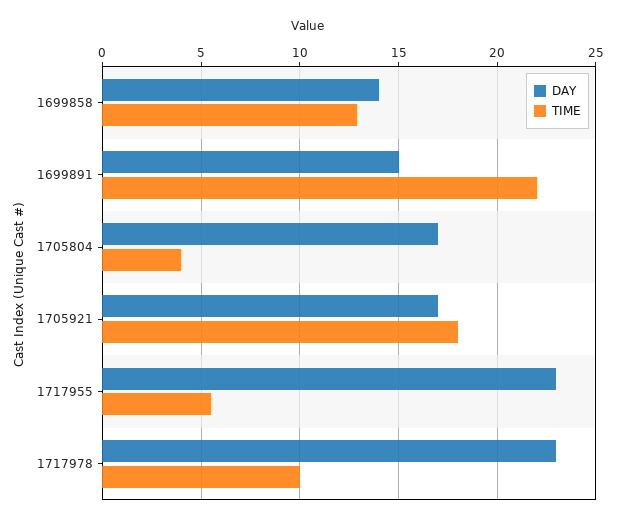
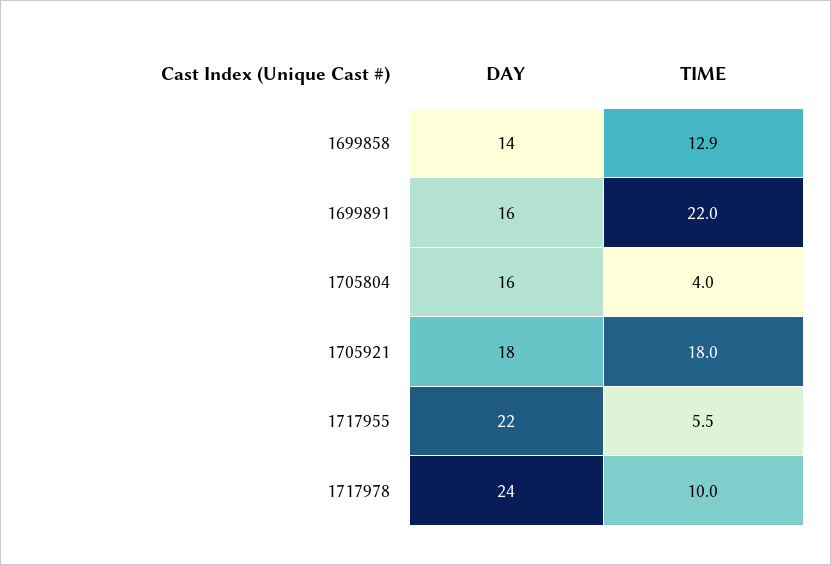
DAY, 1699891: 15 -> 16
DAY, 1705804: 17 -> 16
DAY, 1705921: 17 -> 18
DAY, 1717955: 23 -> 22
DAY, 1717978: 23 -> 24

